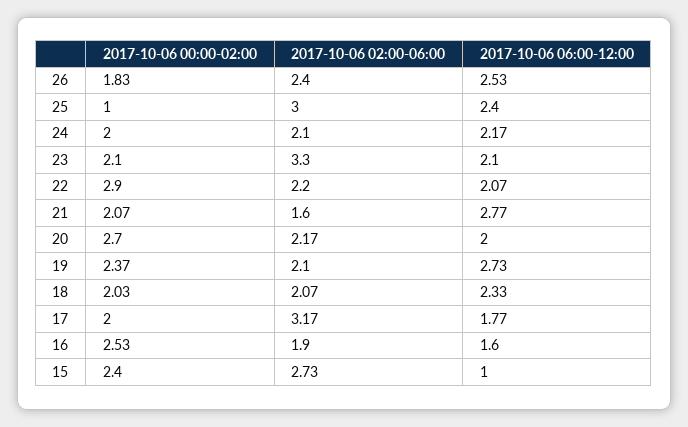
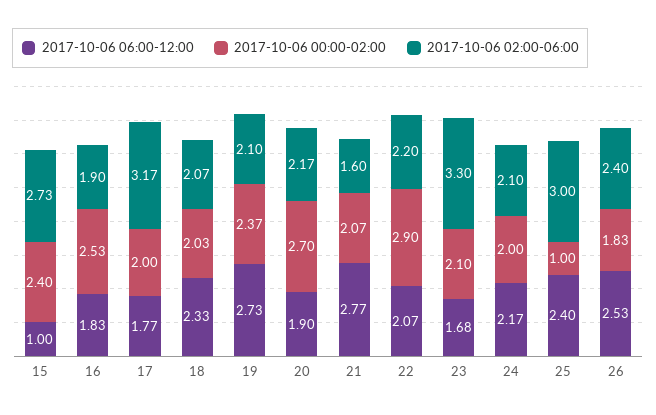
2017-10-06 06:00-12:00, 23: 2.1 -> 1.68
2017-10-06 06:00-12:00, 20: 2 -> 1.9
2017-10-06 06:00-12:00, 16: 1.6 -> 1.83

